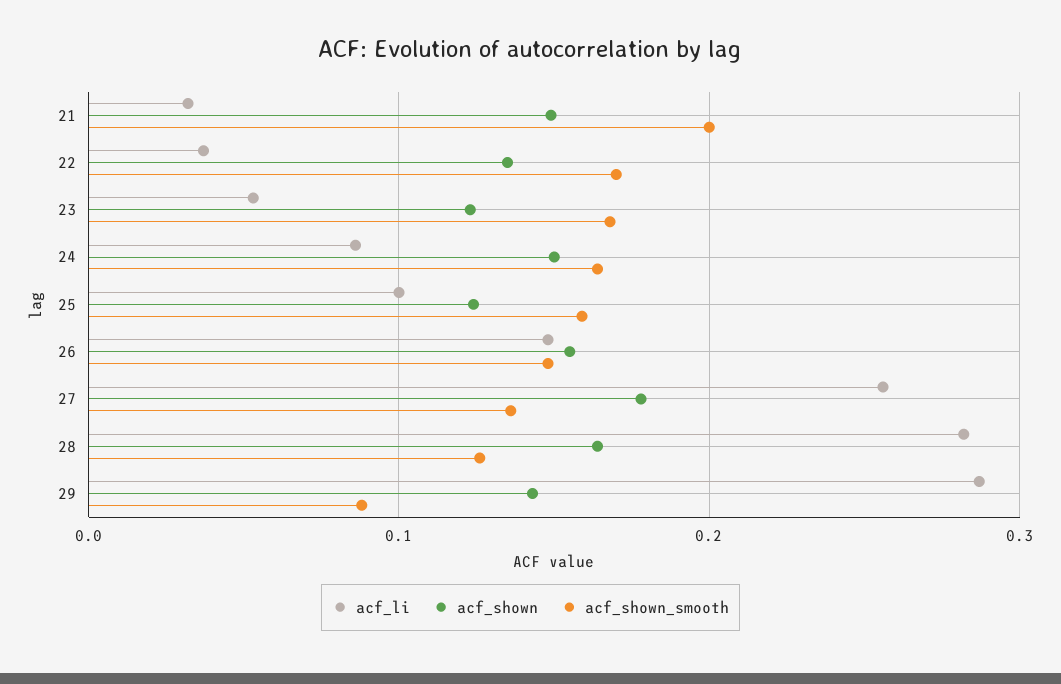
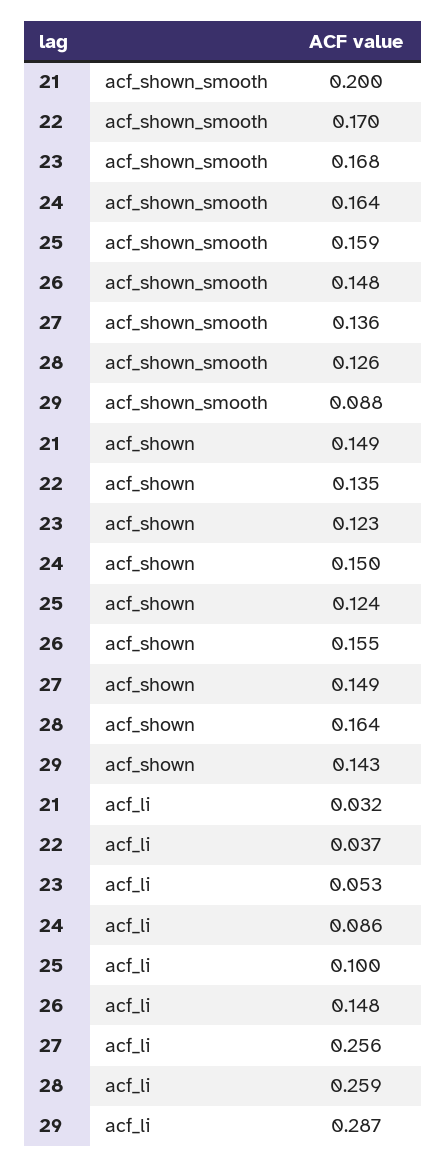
acf_shown, 27: 0.18 -> 0.149
acf_li, 28: 0.28 -> 0.259

